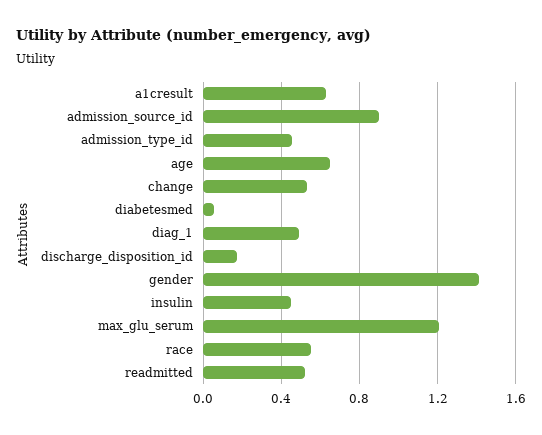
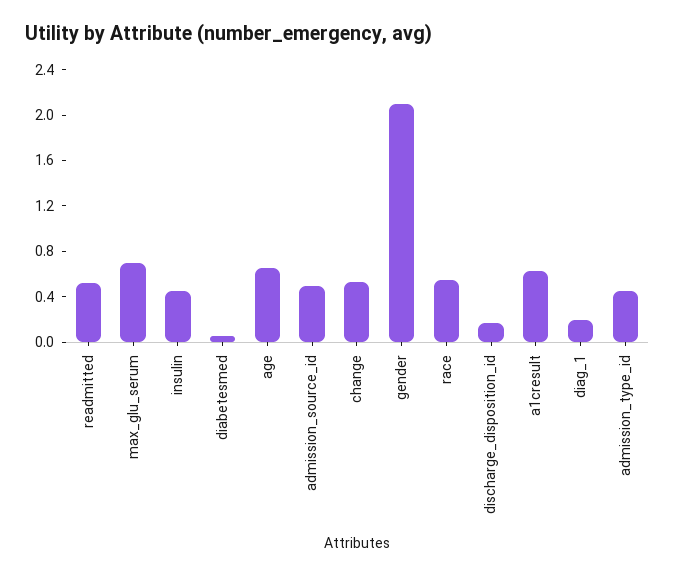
admission_source_id: 0.9 -> 0.5
diag_1: 0.5 -> 0.2
gender: 1.4 -> 2.1
max_glu_serum: 1.2 -> 0.7

